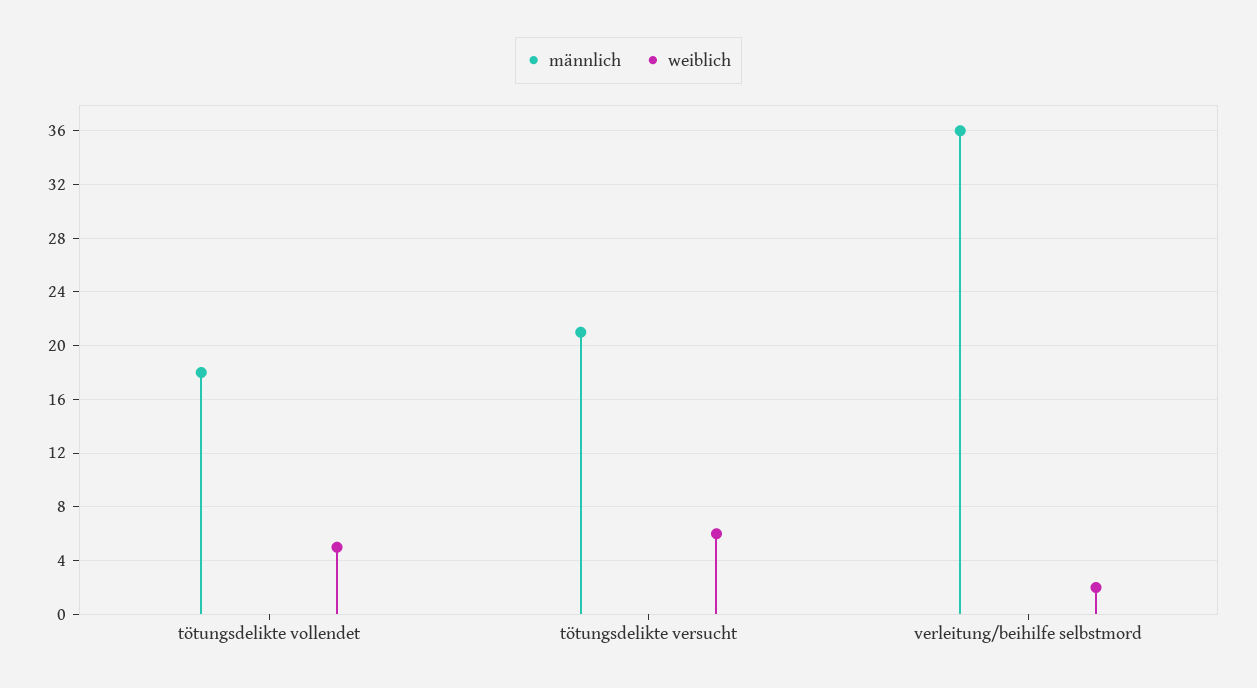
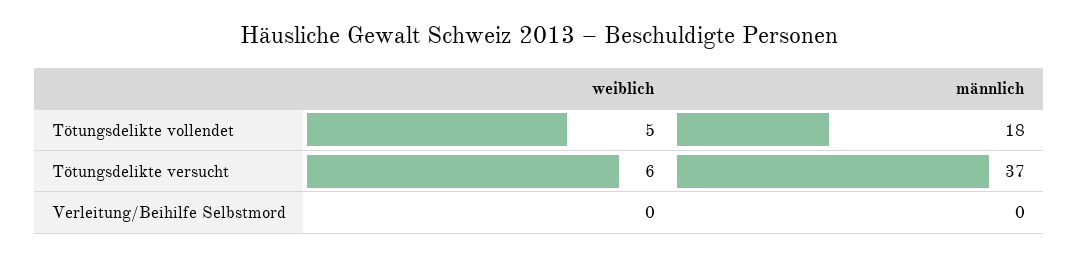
männlich, tötungsdelikte versucht: 21 -> 37
männlich, verleitung/beihilfe selbstmord: 36 -> 0
weiblich, verleitung/beihilfe selbstmord: 2 -> 0

